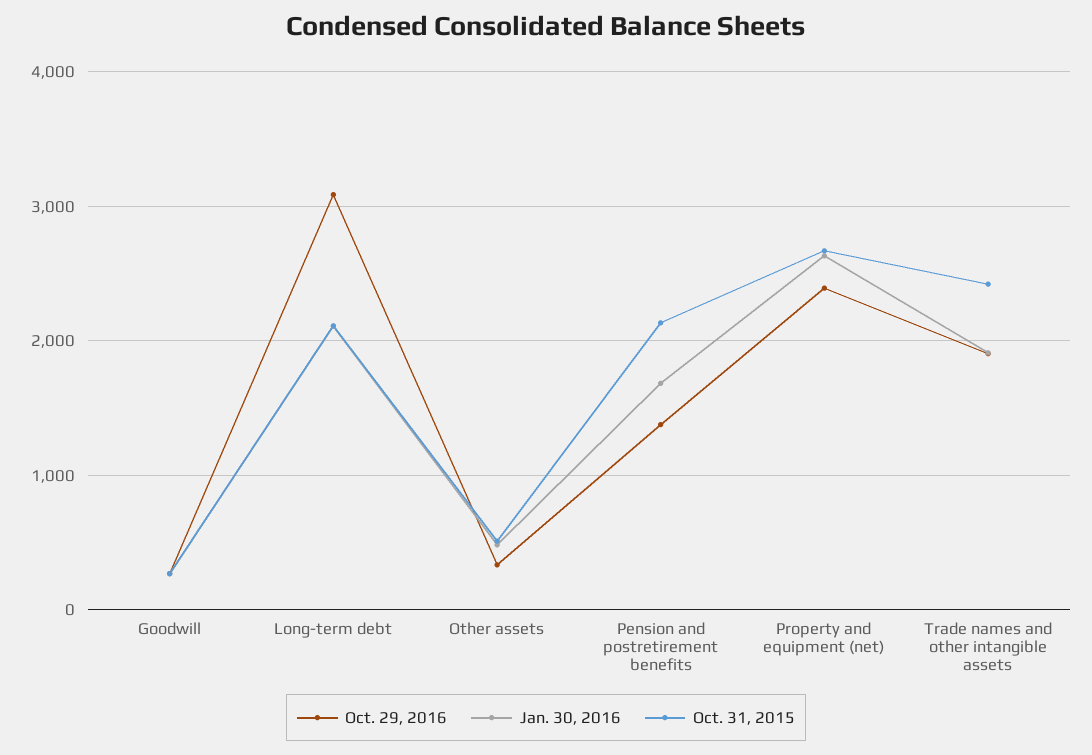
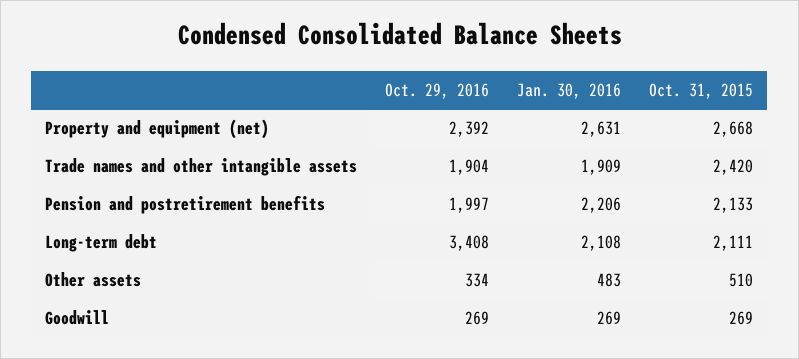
Oct. 29, 2016, Long-term debt: 3100 -> 3408
Oct. 29, 2016, Pension and postretirement benefits: 1400 -> 1997
Jan. 30, 2016, Pension and postretirement benefits: 1700 -> 2206

